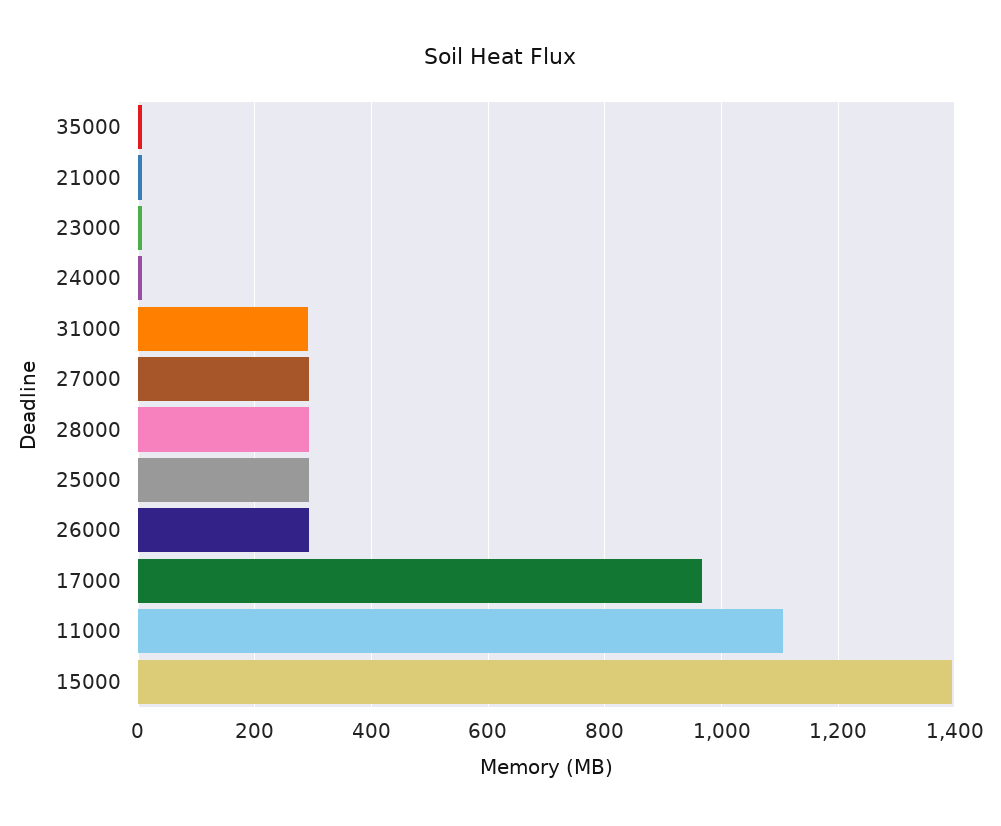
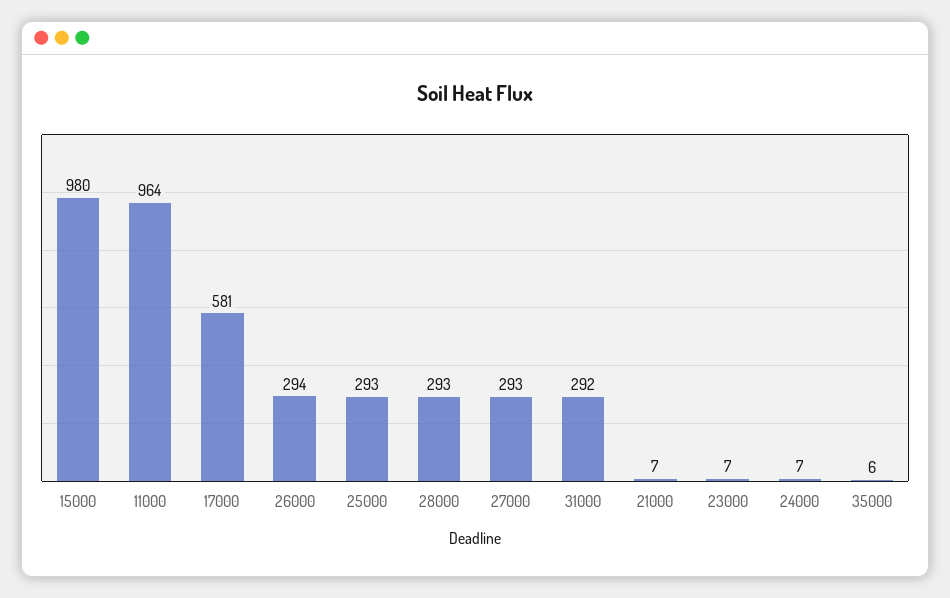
17000: 960 -> 581
11000: 1100 -> 964
15000: 1400 -> 980

